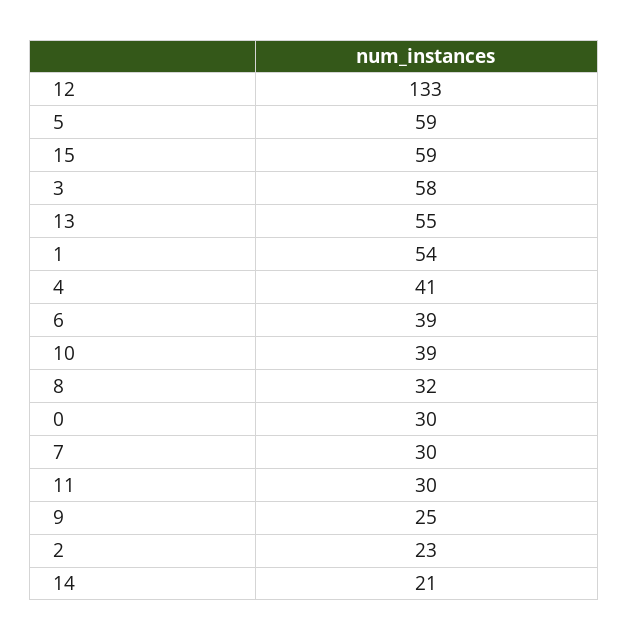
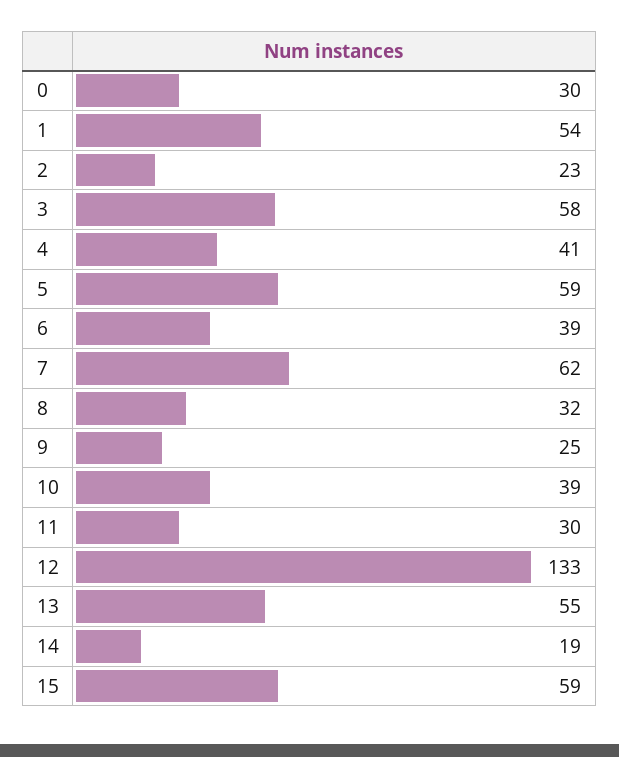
7: 30 -> 62
14: 21 -> 19

